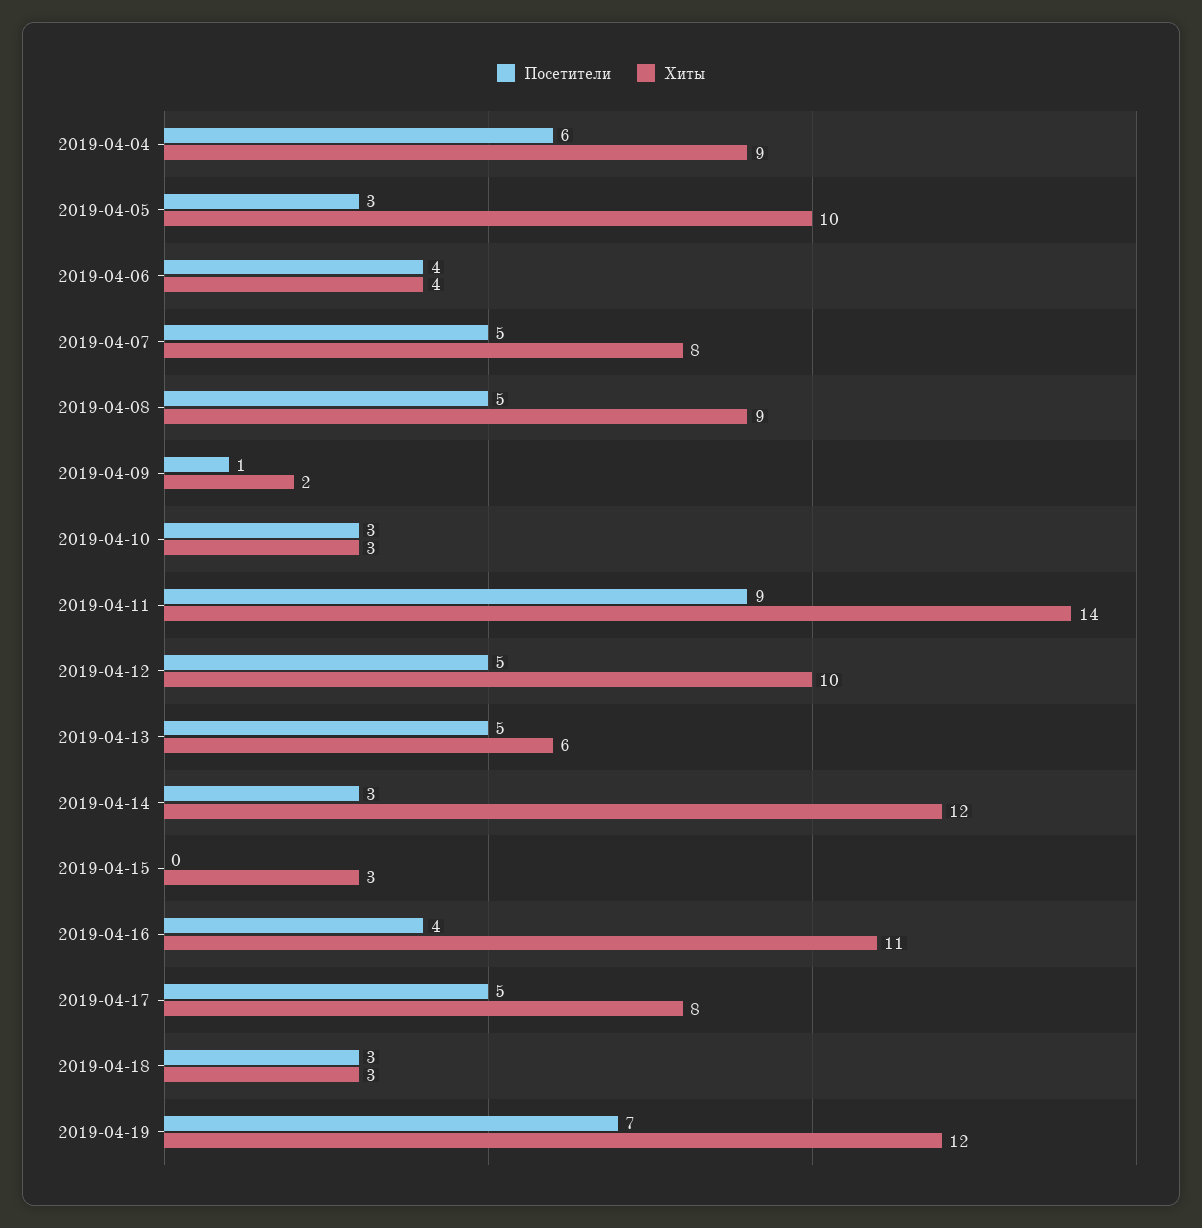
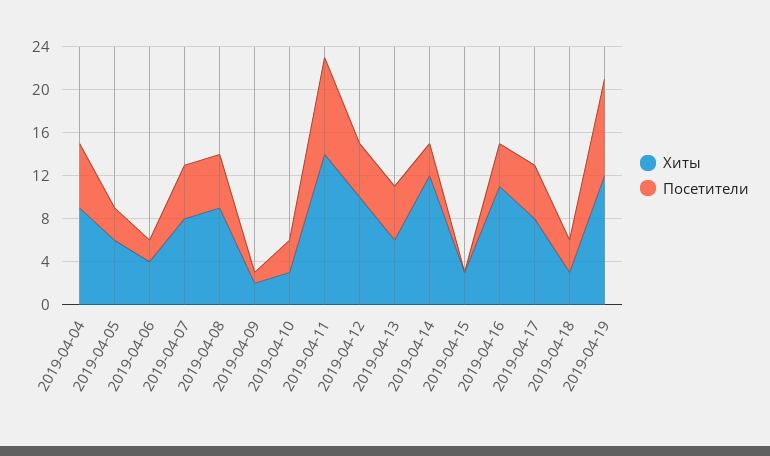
Хиты, 2019-04-05: 10 -> 6
Посетители, 2019-04-06: 4 -> 2
Посетители, 2019-04-19: 7 -> 9

